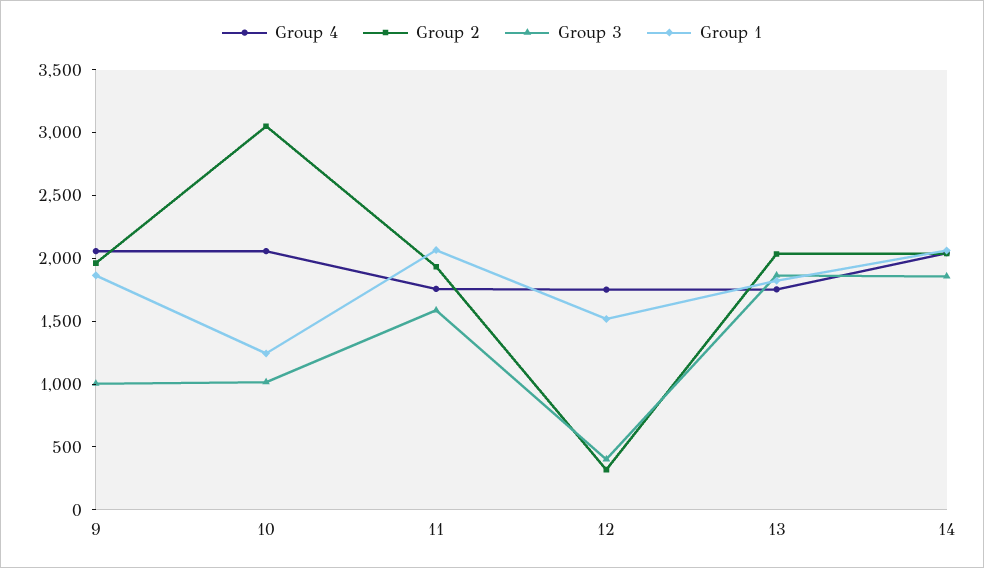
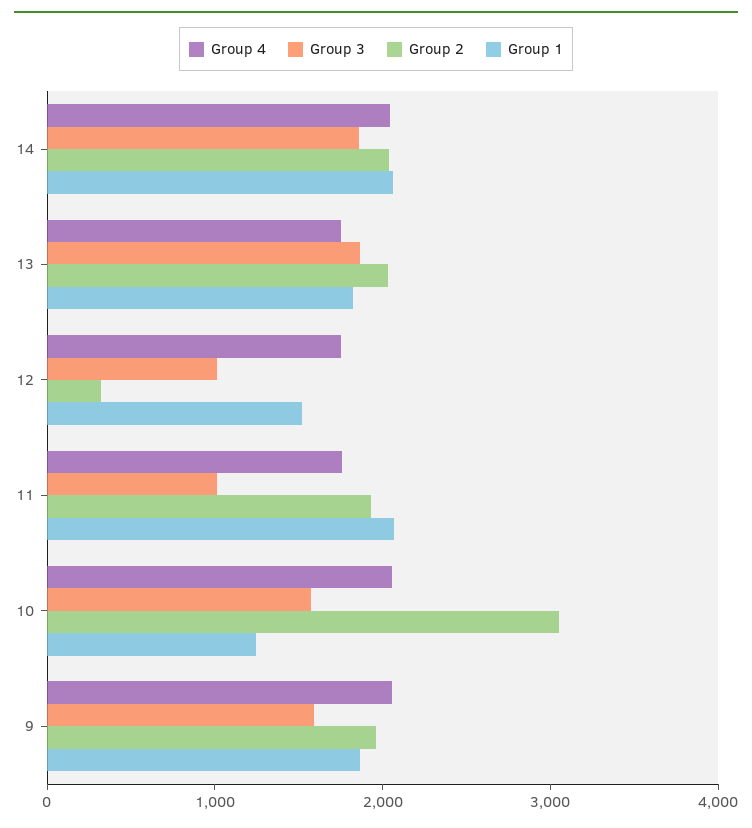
Group 3, 9: 1000 -> 1600
Group 3, 10: 1000 -> 1600
Group 3, 11: 1600 -> 1000
Group 3, 12: 400 -> 1000

